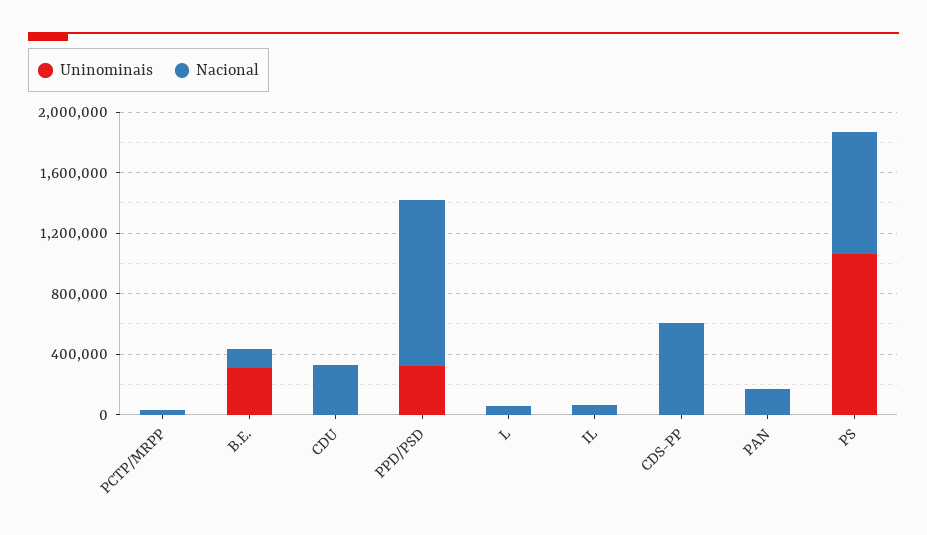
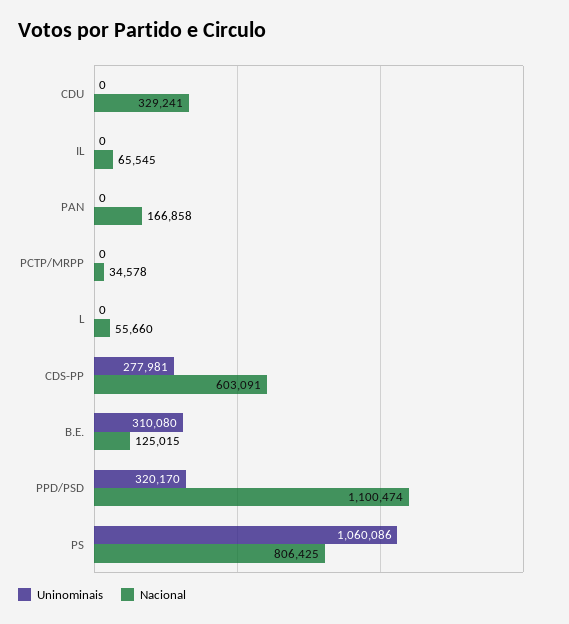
Uninominais, CDS-PP: 0 -> 277981

